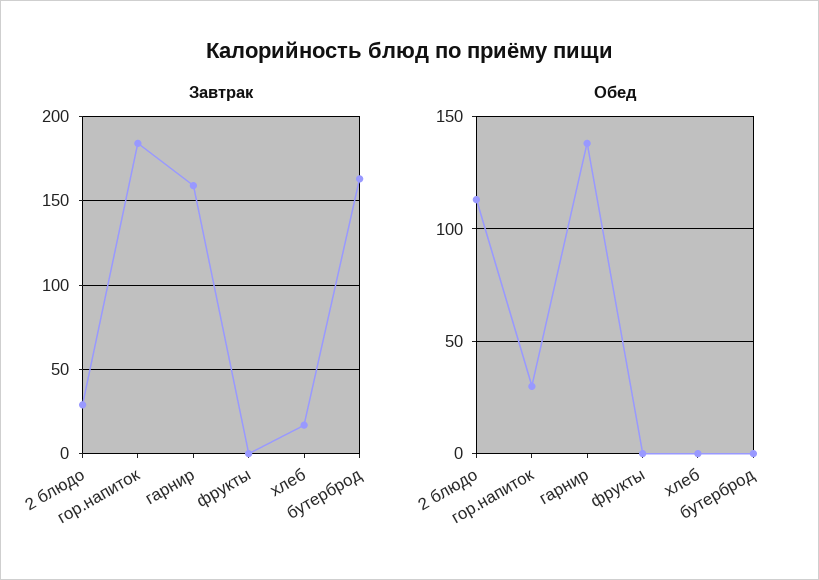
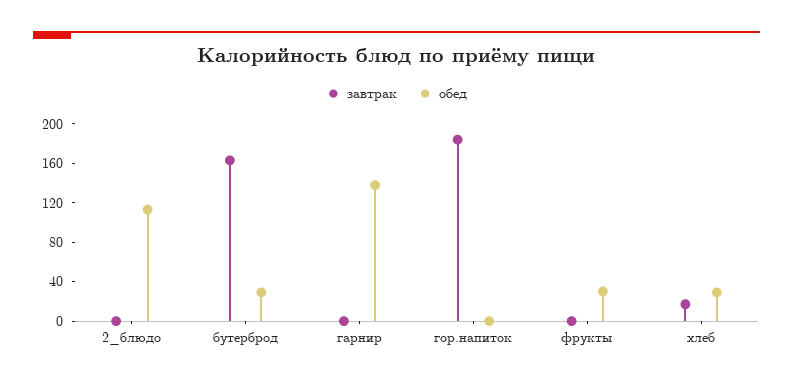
Завтрак, 2 блюдо: 30 -> 0
Завтрак, гарнир: 160 -> 0
Обед, гор.напиток: 30 -> 0
Обед, фрукты: 0 -> 30
Обед, хлеб: 0 -> 30
Обед, бутерброд: 0 -> 30

